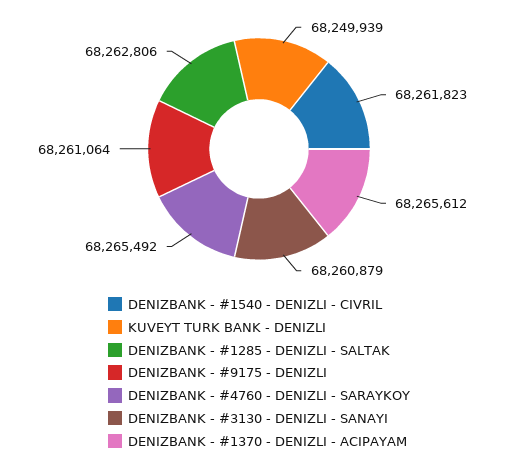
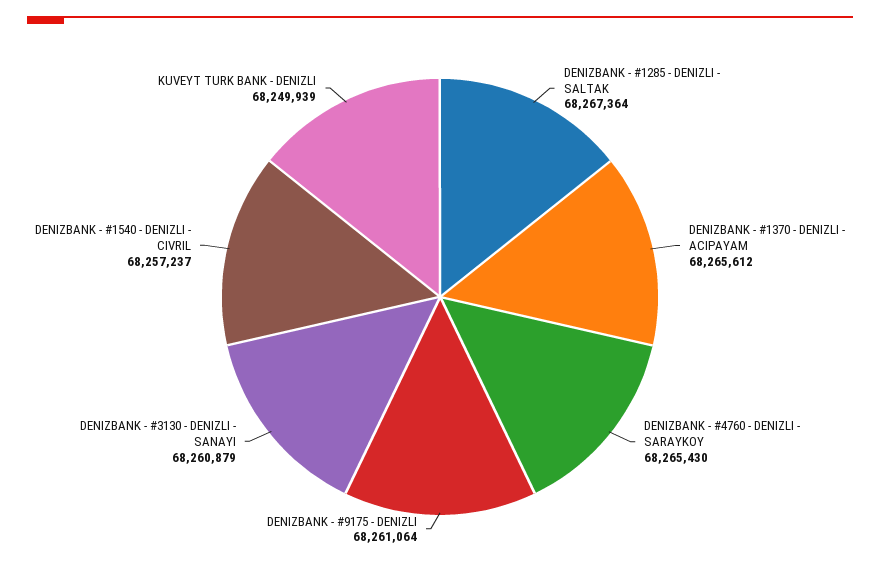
DENIZBANK - #1540 - DENIZLI - CIVRIL: 68261823 -> 68257237
DENIZBANK - #1285 - DENIZLI - SALTAK: 68262806 -> 68267364
DENIZBANK - #4760 - DENIZLI - SARAYKOY: 68265492 -> 68265430

